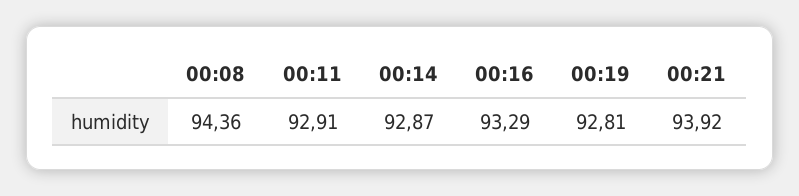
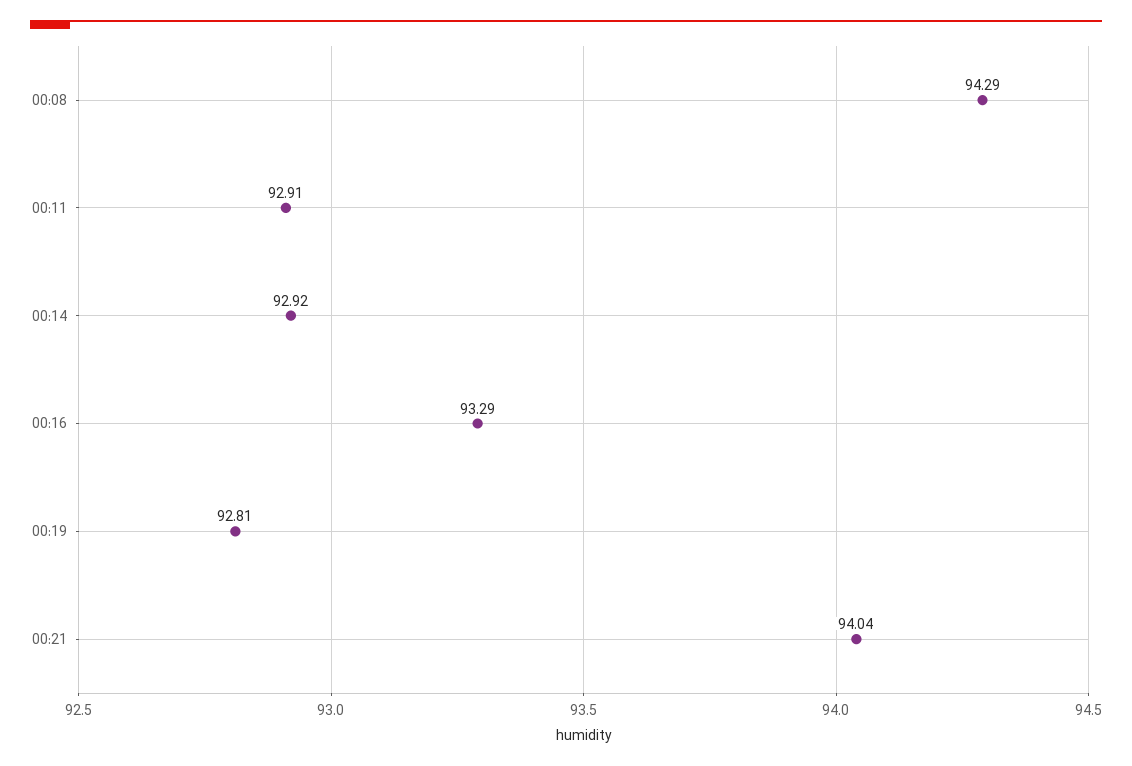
00:08: 94.36 -> 94.29
00:14: 92.87 -> 92.92
00:21: 93.92 -> 94.04

